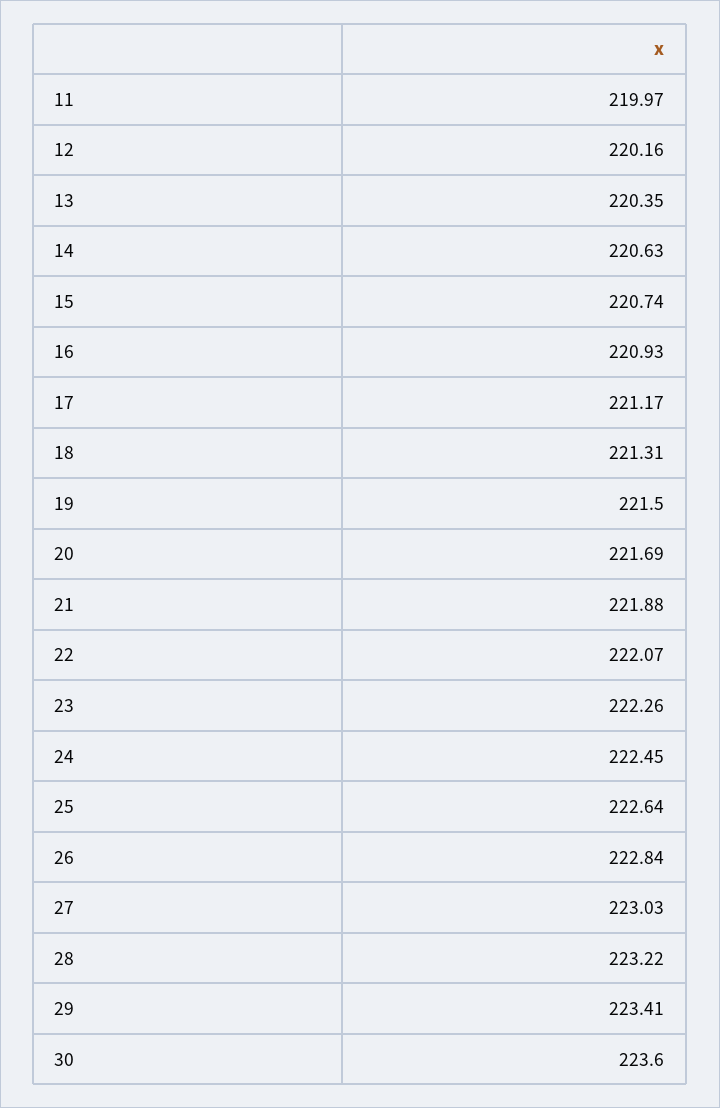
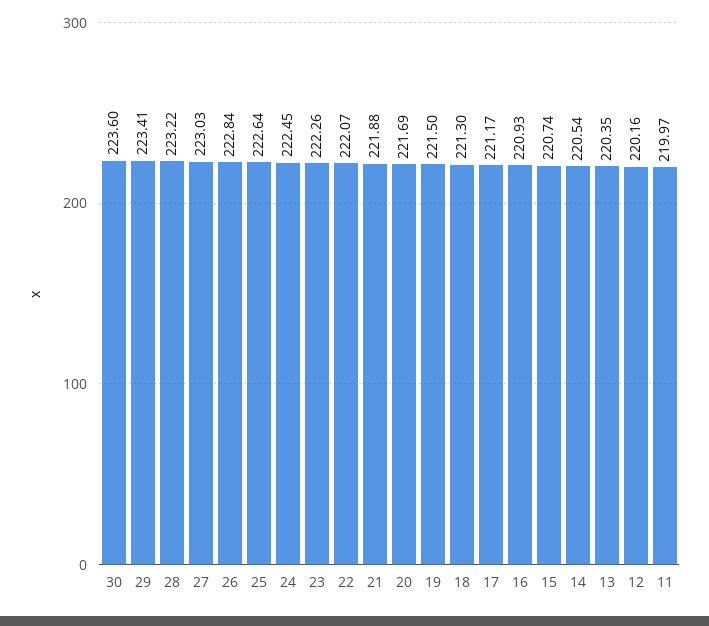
14: 220.63 -> 220.54
18: 221.31 -> 221.3

